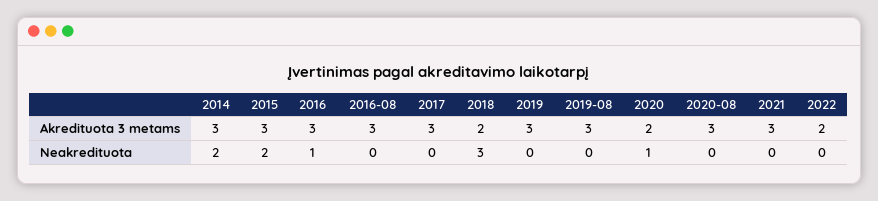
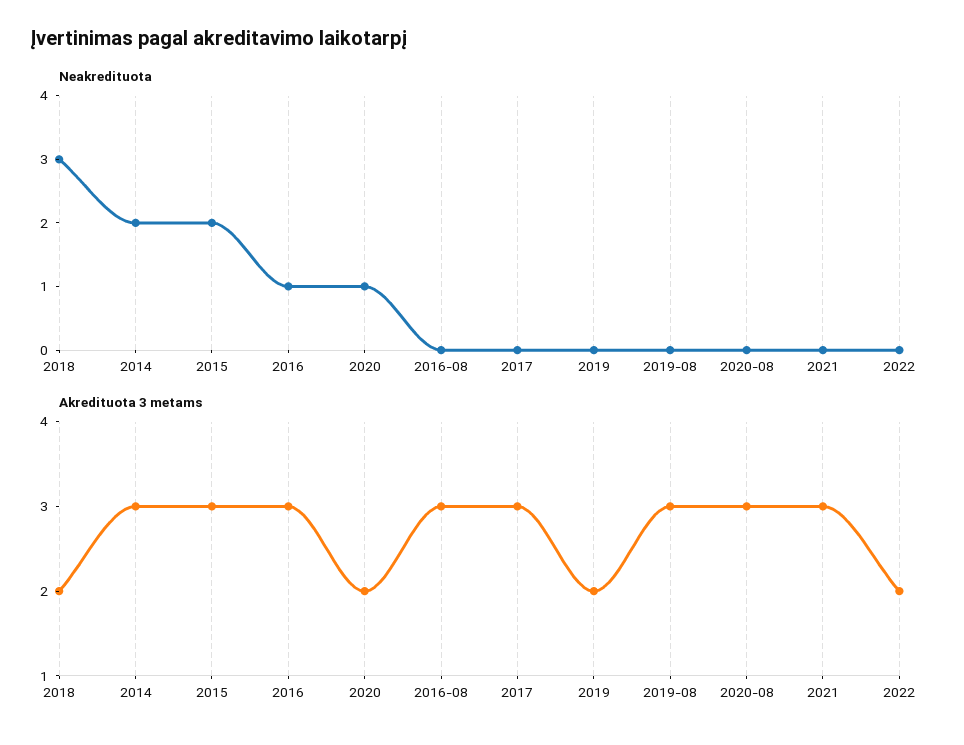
Akredituota 3 metams, 2019: 3 -> 2

